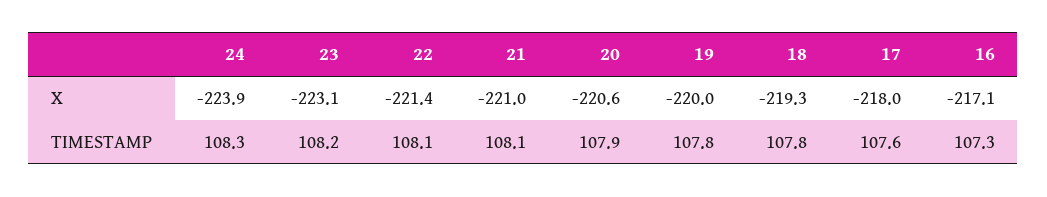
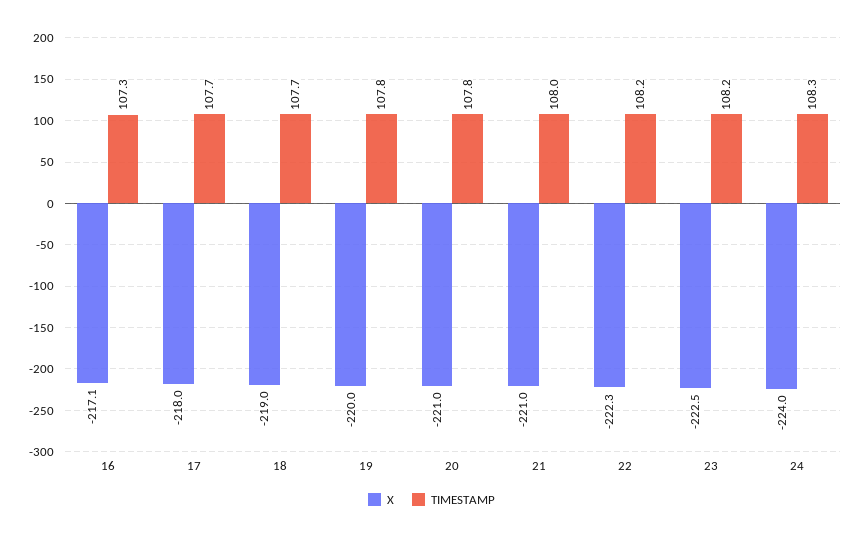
X, 24: -223.9 -> -224
X, 23: -223.1 -> -222.5
X, 22: -221.4 -> -222.3
X, 20: -220.6 -> -221
X, 18: -219.3 -> -219
TIMESTAMP, 22: 108.1 -> 108.2
TIMESTAMP, 21: 108.1 -> 108
TIMESTAMP, 20: 107.9 -> 107.8
TIMESTAMP, 18: 107.8 -> 107.7
TIMESTAMP, 17: 107.6 -> 107.7

